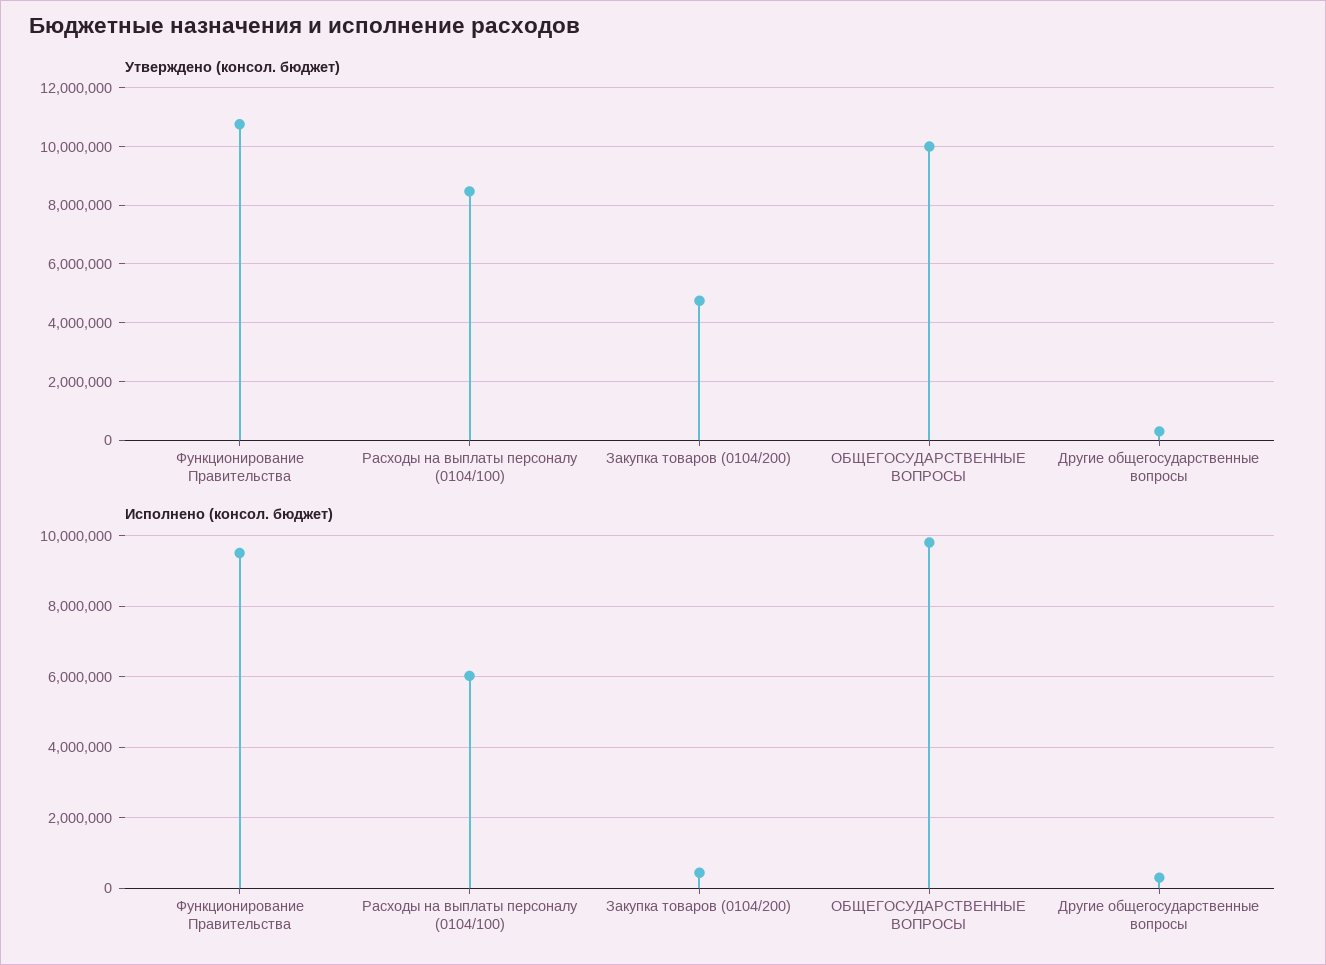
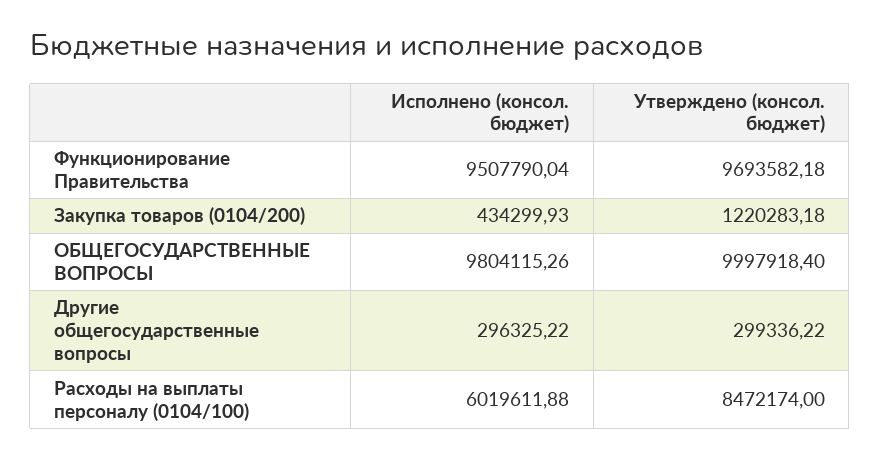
Утверждено (консол. бюджет), Функционирование Правительства: 10750000 -> 9693582.18
Утверждено (консол. бюджет), Закупка товаров (0104/200): 4750000 -> 1220283.18

